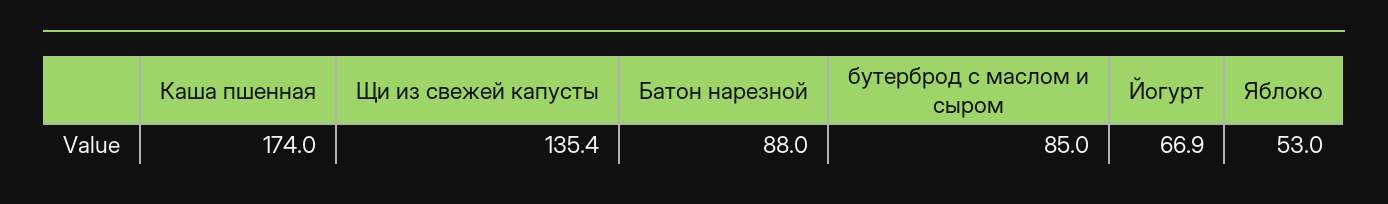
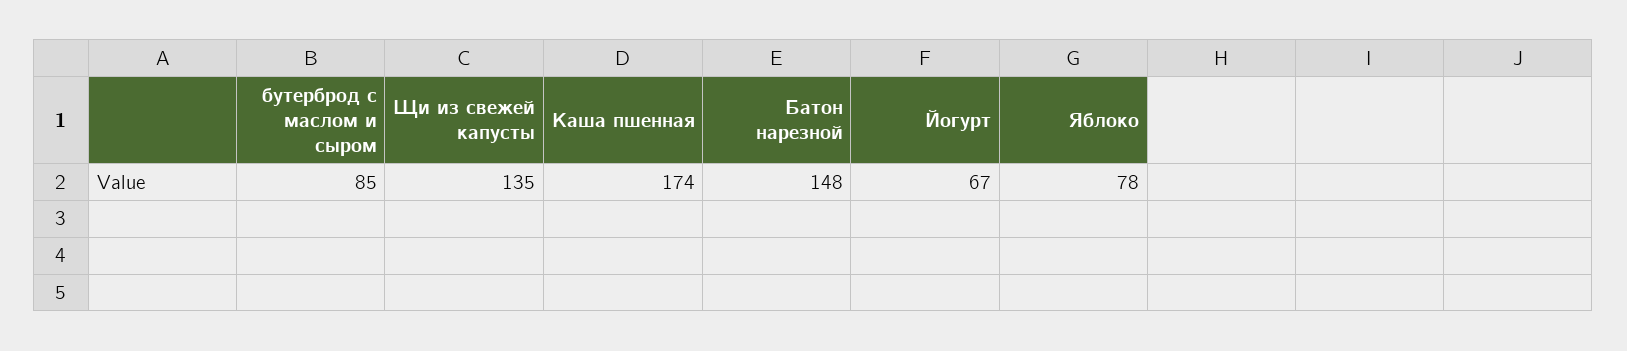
Батон нарезной: 88 -> 148
Яблоко: 53 -> 78

